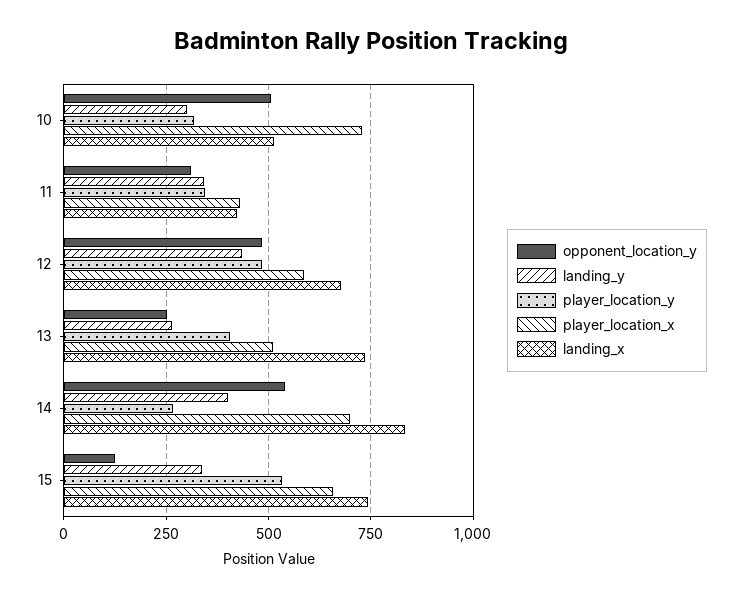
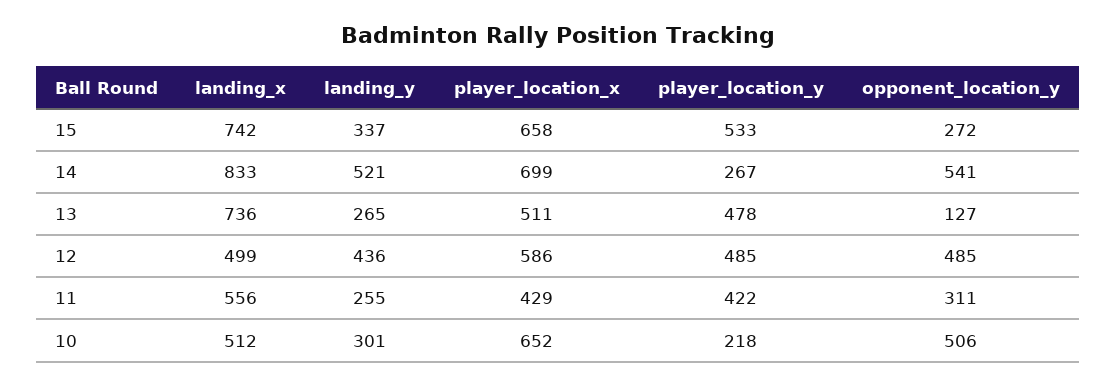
player_location_y, 10: 325 -> 218
player_location_x, 10: 725 -> 652
landing_y, 11: 350 -> 255
player_location_y, 11: 350 -> 422
landing_x, 11: 425 -> 556
landing_x, 12: 675 -> 499
opponent_location_y, 13: 250 -> 127
player_location_y, 13: 400 -> 478
landing_y, 14: 400 -> 521
opponent_location_y, 15: 125 -> 272

